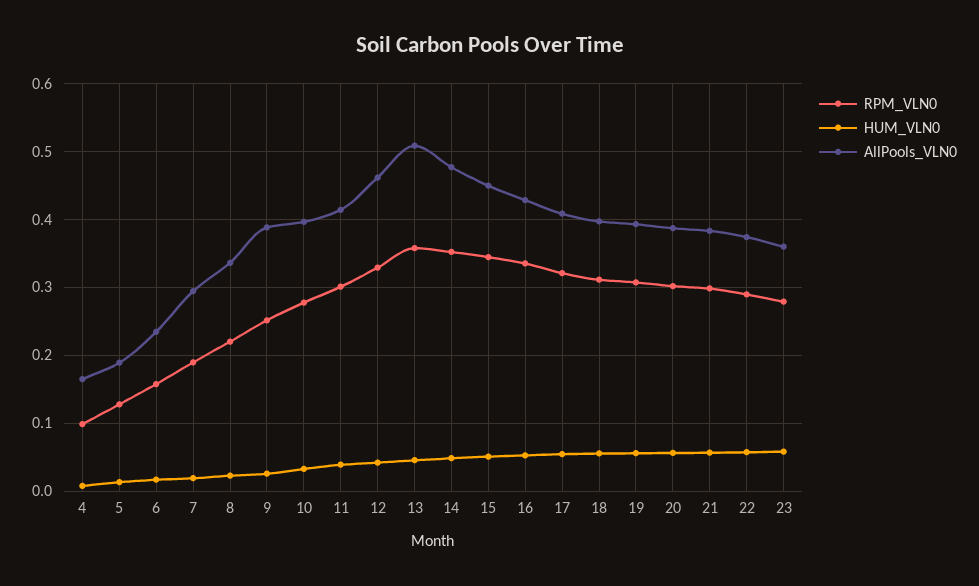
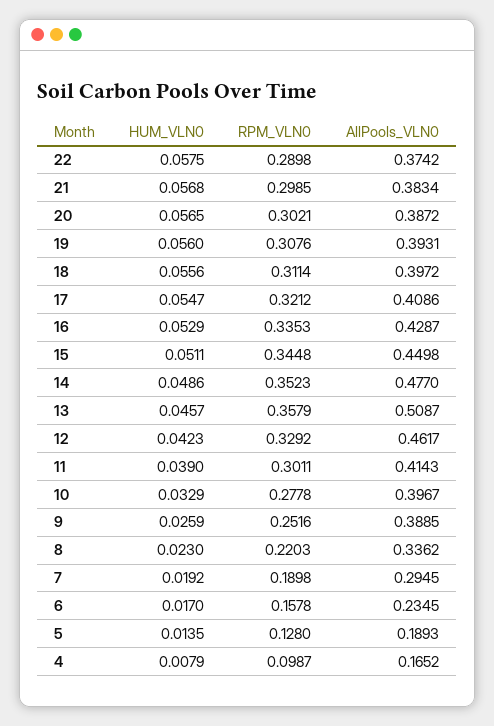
RPM_VLN0, 23: 0.28 -> none
HUM_VLN0, 23: 0.06 -> none
AllPools_VLN0, 23: 0.36 -> none

